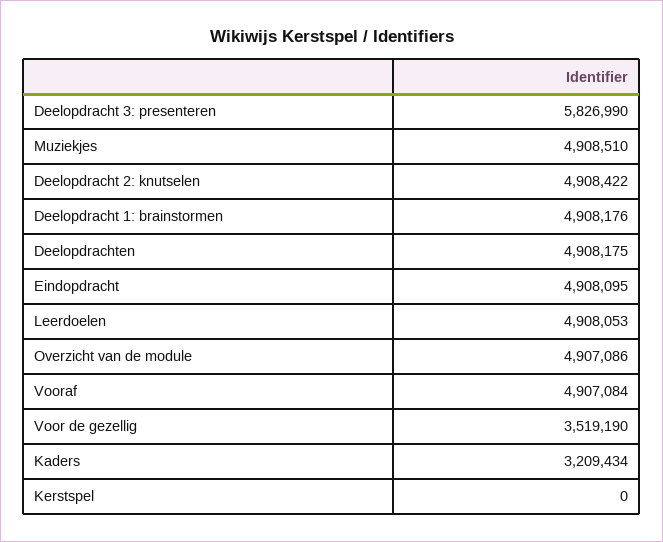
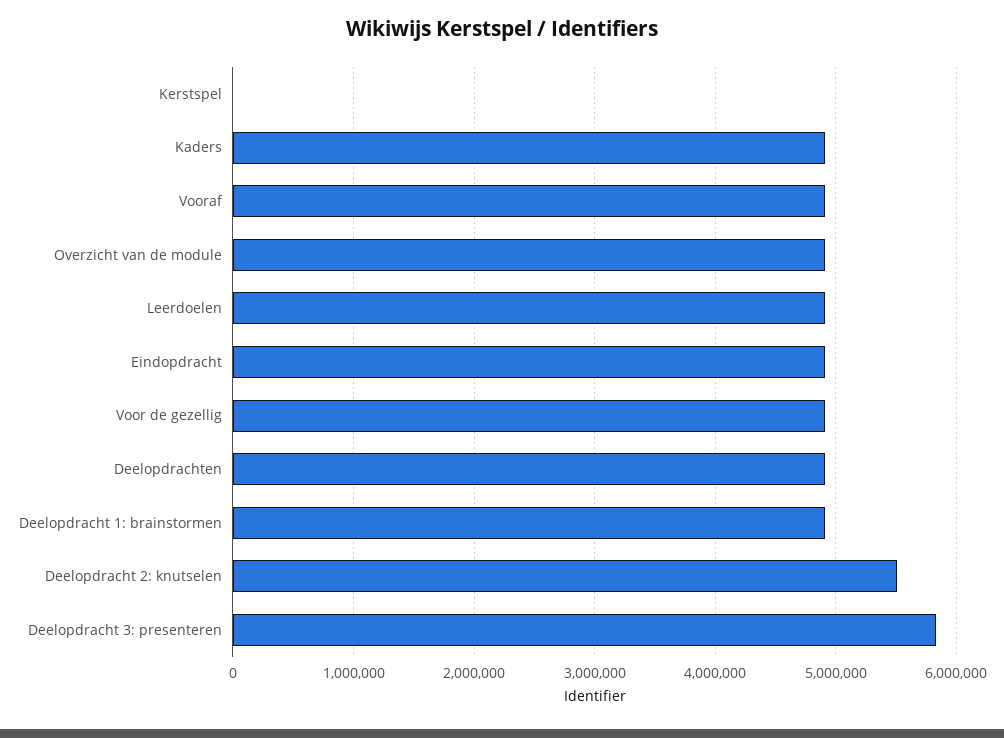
Muziekjes: 4908510 -> none
Deelopdracht 2: knutselen: 4908422 -> 5500000
Voor de gezellig: 3519190 -> 4900000
Kaders: 3209434 -> 4900000

